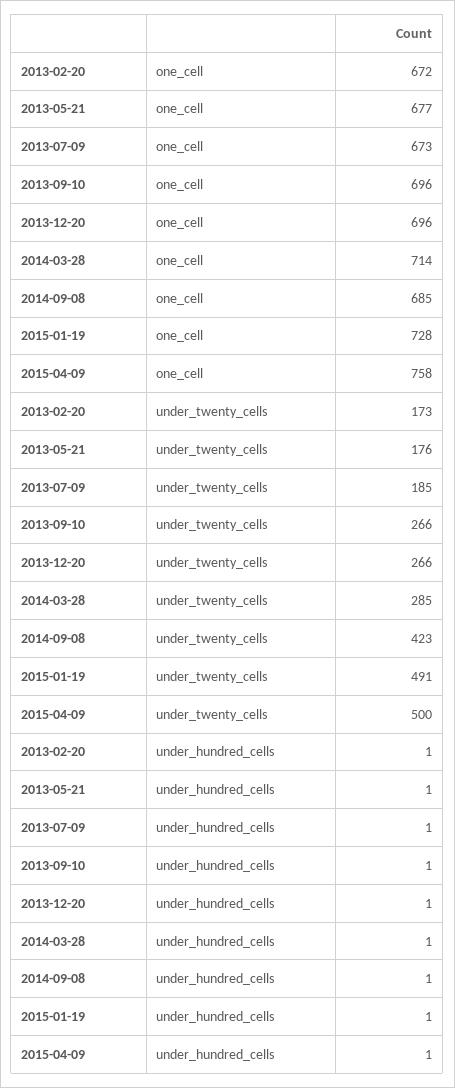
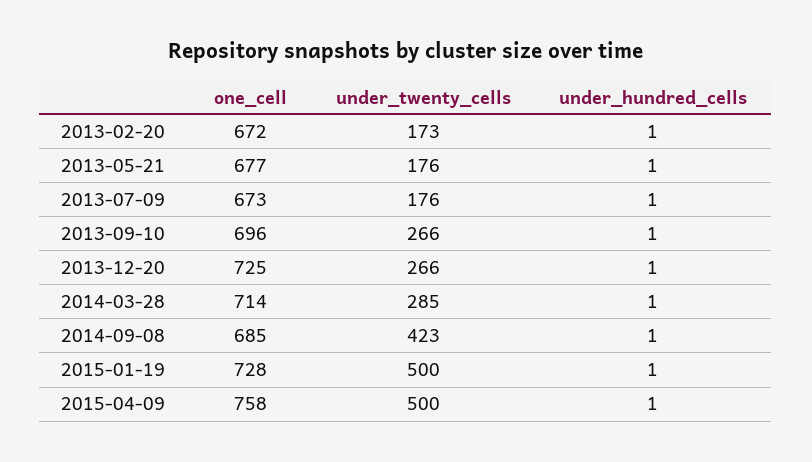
2013-12-20, one_cell: 696 -> 725
2013-07-09, under_twenty_cells: 185 -> 176
2015-01-19, under_twenty_cells: 491 -> 500

